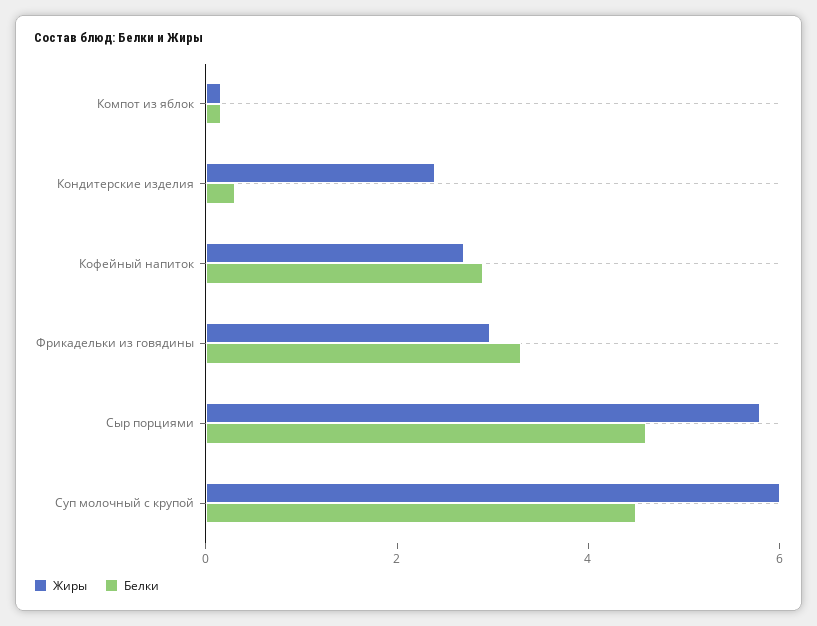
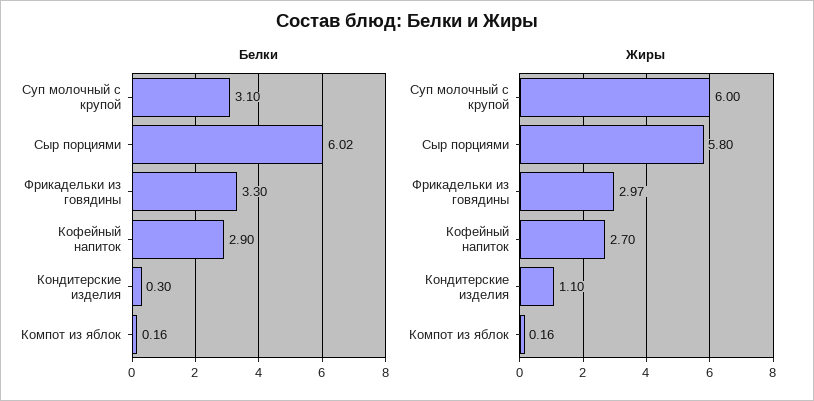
Жиры, Кондитерские изделия: 2.5 -> 1.1
Белки, Сыр порциями: 4.5 -> 6.02
Белки, Суп молочный с крупой: 4.5 -> 3.1

